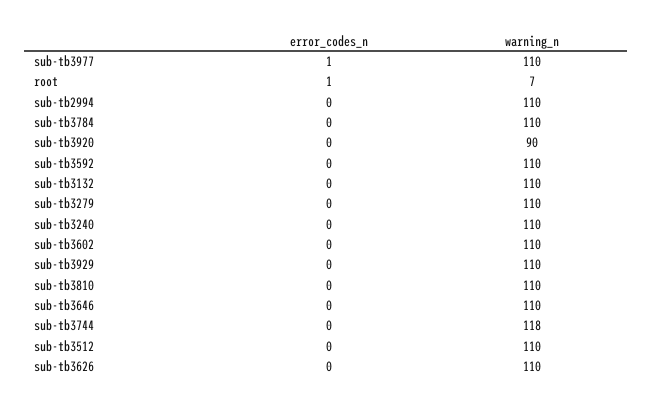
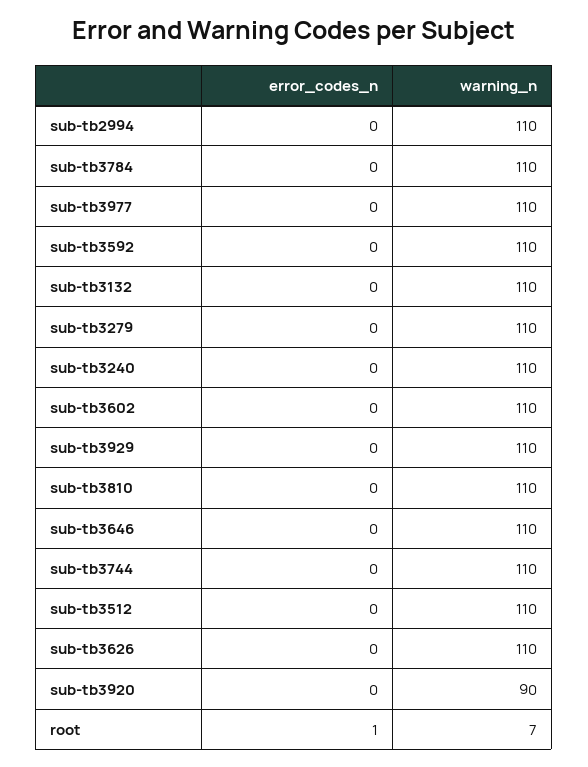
error_codes_n, sub-tb3977: 1 -> 0
warning_n, sub-tb3744: 118 -> 110

